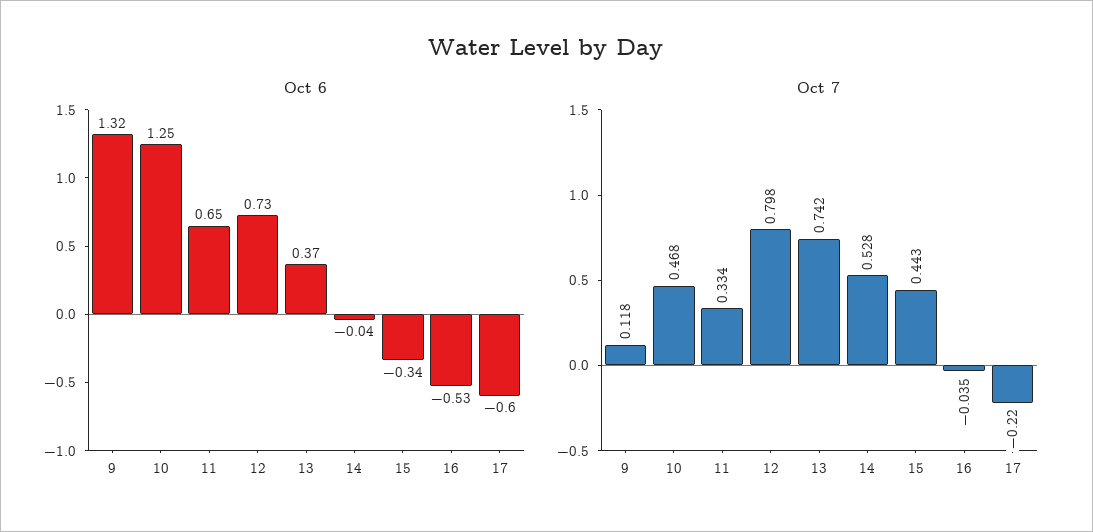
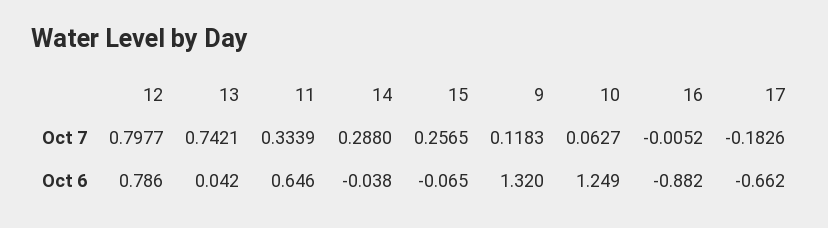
Oct 6, 12: 0.73 -> 0.786
Oct 6, 13: 0.37 -> 0.042
Oct 6, 15: -0.34 -> -0.065
Oct 6, 16: -0.53 -> -0.882
Oct 6, 17: -0.6 -> -0.662
Oct 7, 10: 0.468 -> 0.0627
Oct 7, 14: 0.528 -> 0.288
Oct 7, 15: 0.443 -> 0.2565
Oct 7, 16: -0.035 -> -0.0052
Oct 7, 17: -0.22 -> -0.1826

